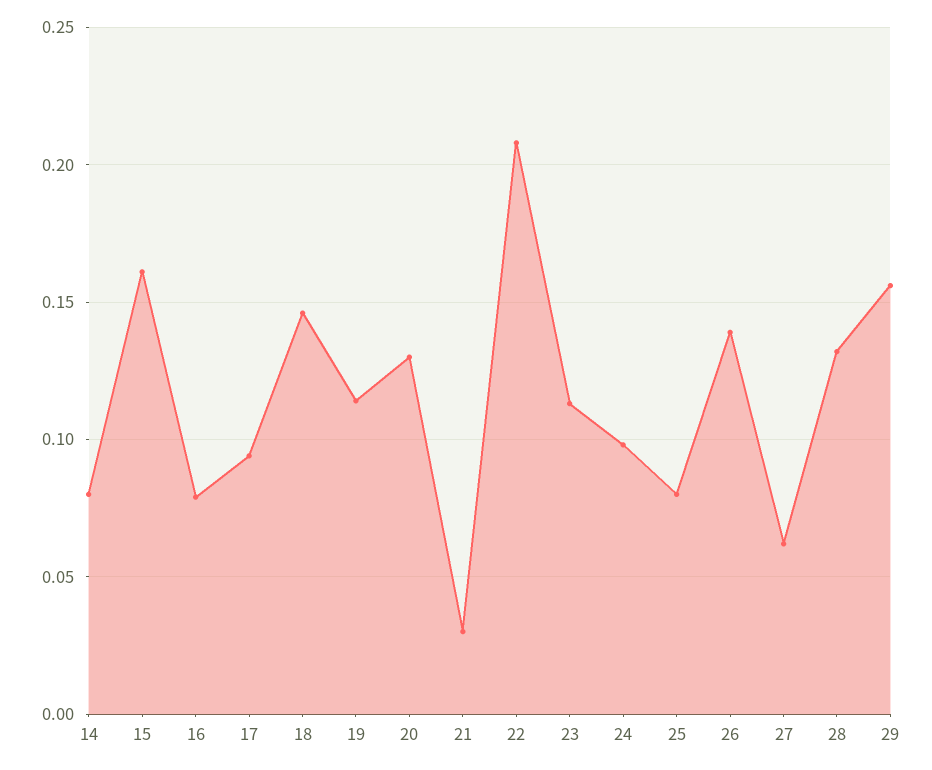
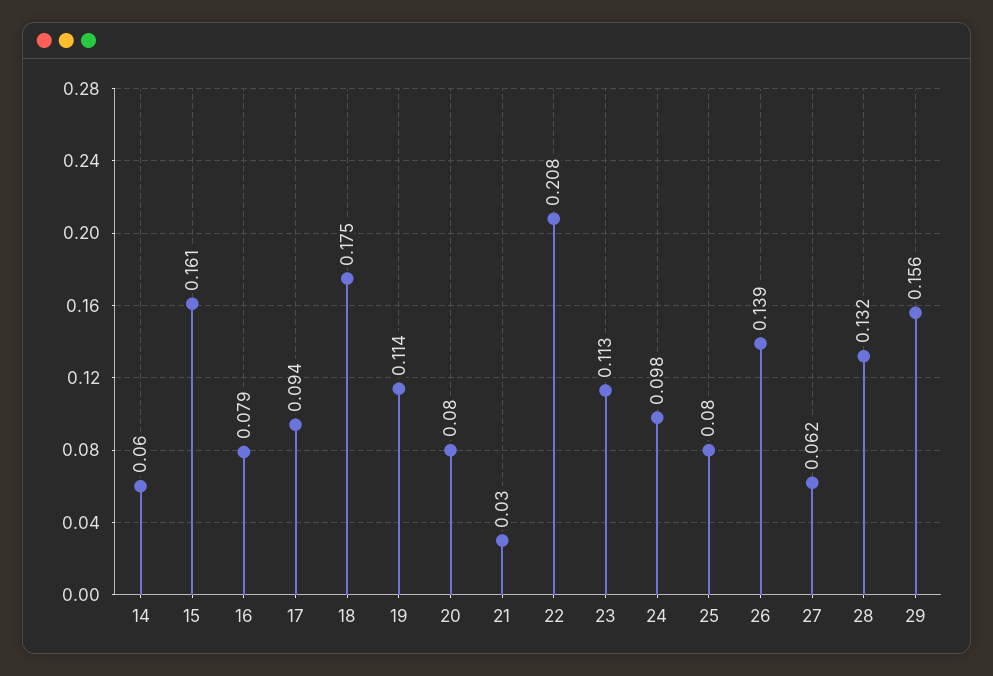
14: 0.08 -> 0.06
18: 0.145 -> 0.175
20: 0.13 -> 0.08

